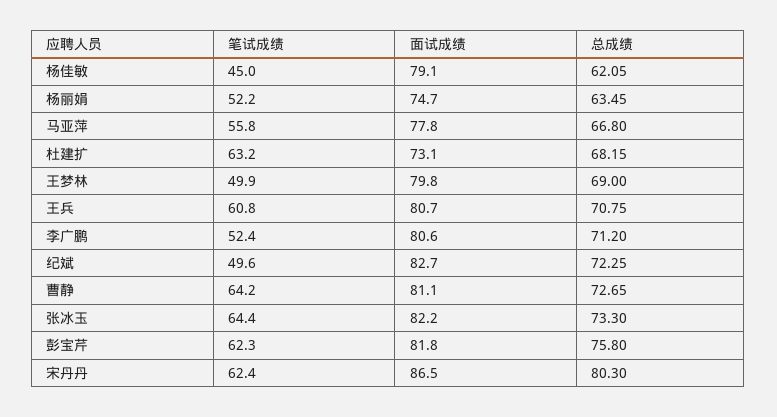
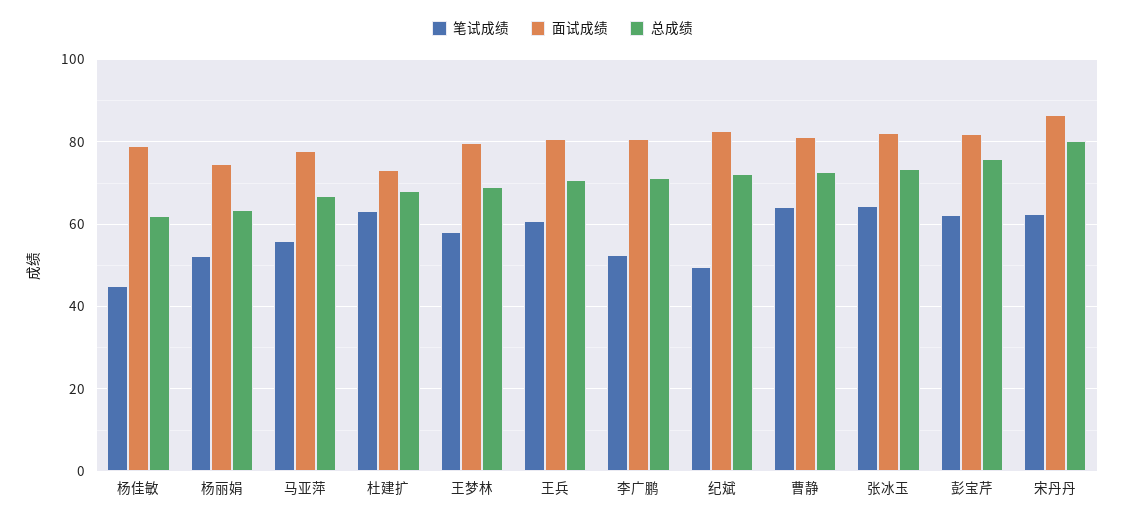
笔试成绩, 王梦林: 49.9 -> 58

